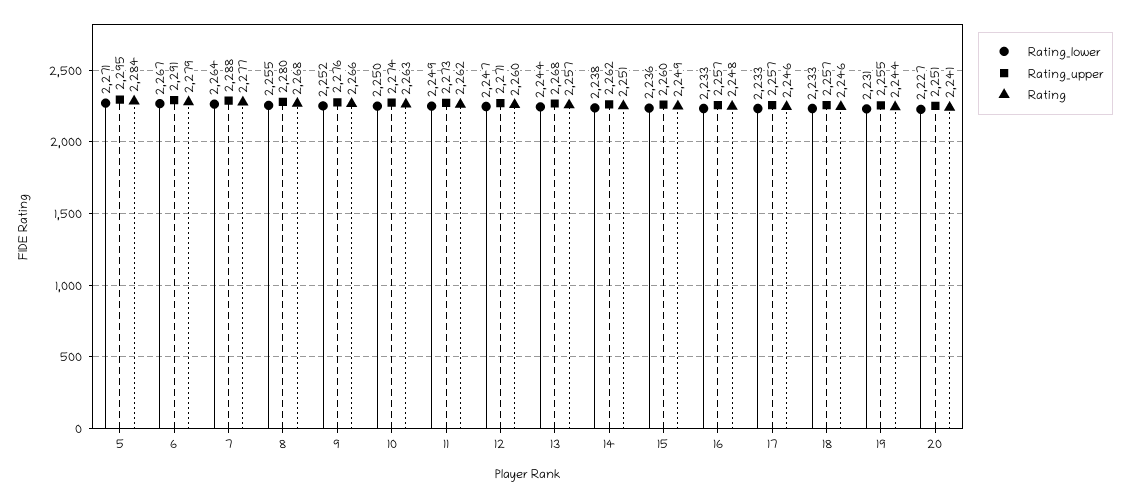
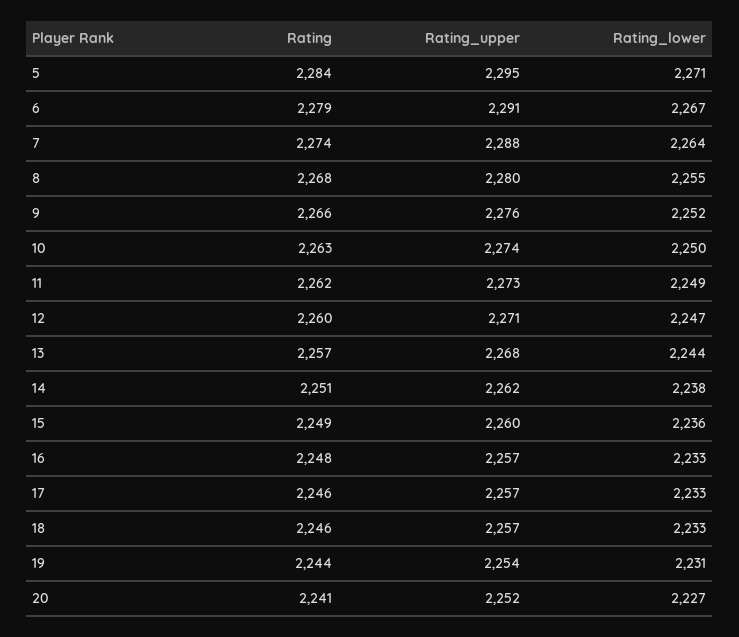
Rating, 7: 2277 -> 2274
Rating_upper, 19: 2255 -> 2254
Rating_upper, 20: 2251 -> 2252

